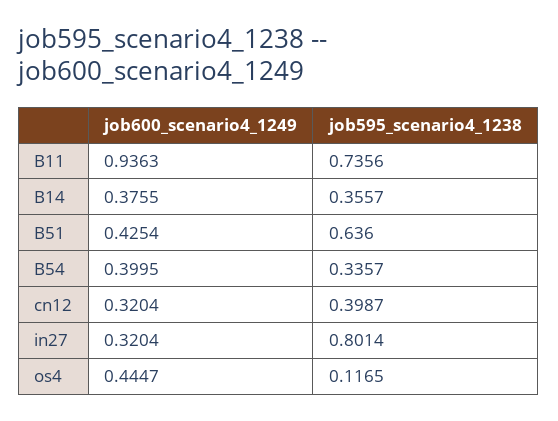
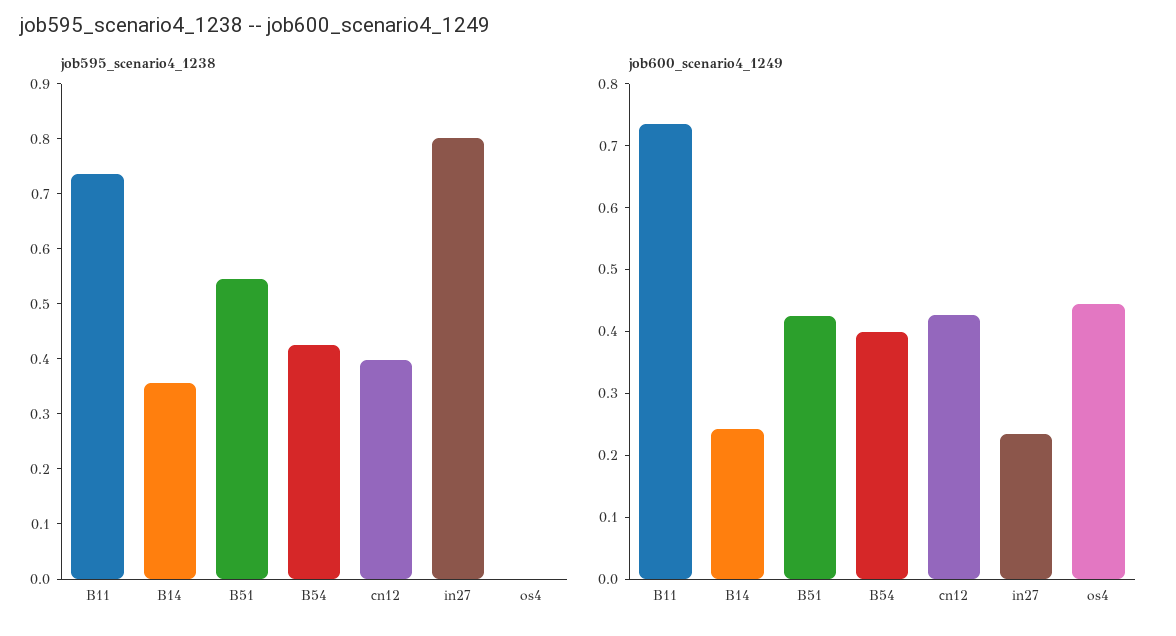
job600_scenario4_1249, B11: 0.9363 -> 0.74
job600_scenario4_1249, B14: 0.3755 -> 0.24
job595_scenario4_1238, B51: 0.636 -> 0.54
job595_scenario4_1238, B54: 0.3357 -> 0.42
job600_scenario4_1249, cn12: 0.3204 -> 0.42
job600_scenario4_1249, in27: 0.3204 -> 0.24
job595_scenario4_1238, os4: 0.1165 -> 0

